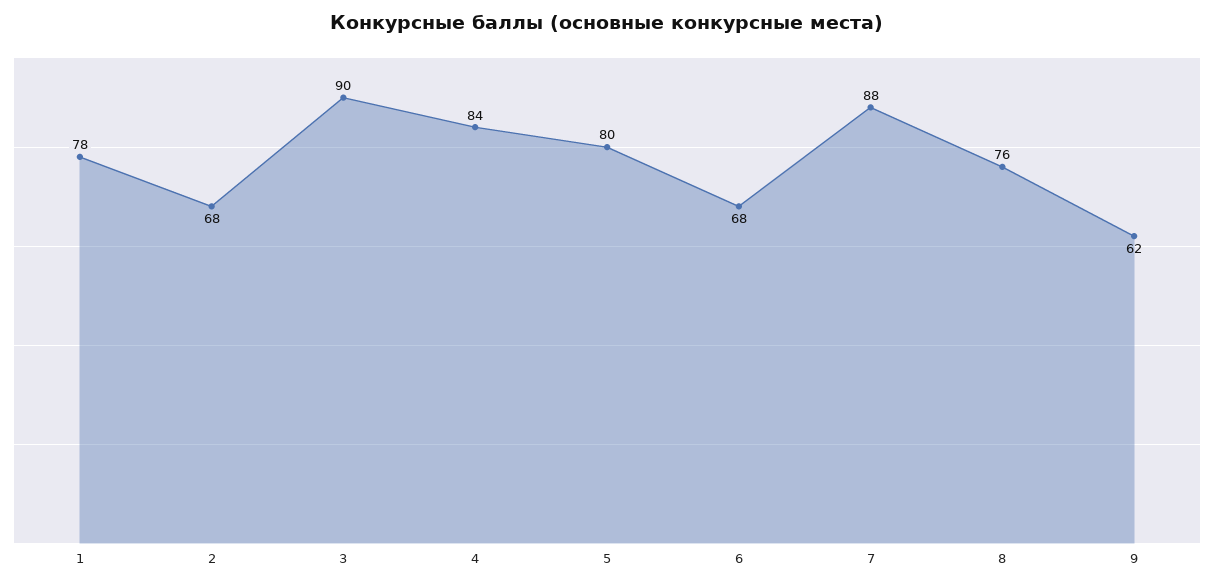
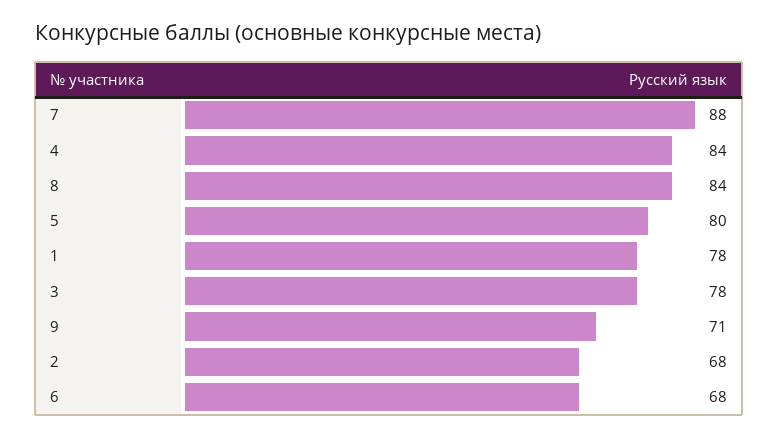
3: 90 -> 78
8: 76 -> 84
9: 62 -> 71

